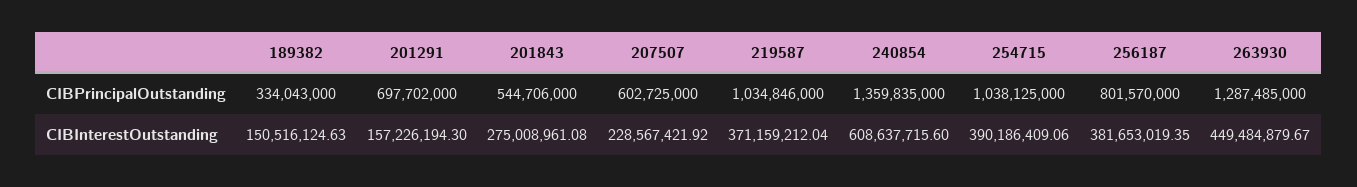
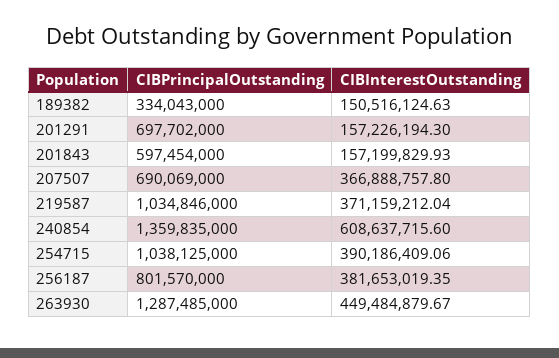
201843, CIBPrincipalOutstanding: 544706000 -> 597454000
207507, CIBPrincipalOutstanding: 602725000 -> 690069000
201843, CIBInterestOutstanding: 275008961.08 -> 157199829.93
207507, CIBInterestOutstanding: 228567421.92 -> 366888757.8

